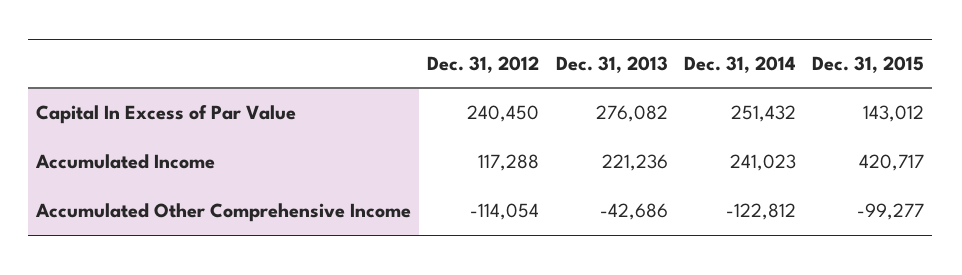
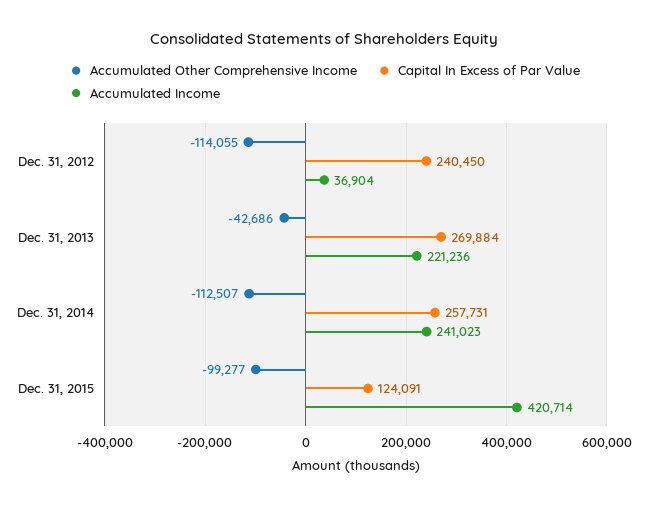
Capital In Excess of Par Value, Dec. 31, 2013: 276082 -> 269884
Capital In Excess of Par Value, Dec. 31, 2014: 251432 -> 257731
Capital In Excess of Par Value, Dec. 31, 2015: 143012 -> 124091
Accumulated Income, Dec. 31, 2012: 117288 -> 36904
Accumulated Income, Dec. 31, 2015: 420717 -> 420714
Accumulated Other Comprehensive Income, Dec. 31, 2012: -114054 -> -114055
Accumulated Other Comprehensive Income, Dec. 31, 2014: -122812 -> -112507

